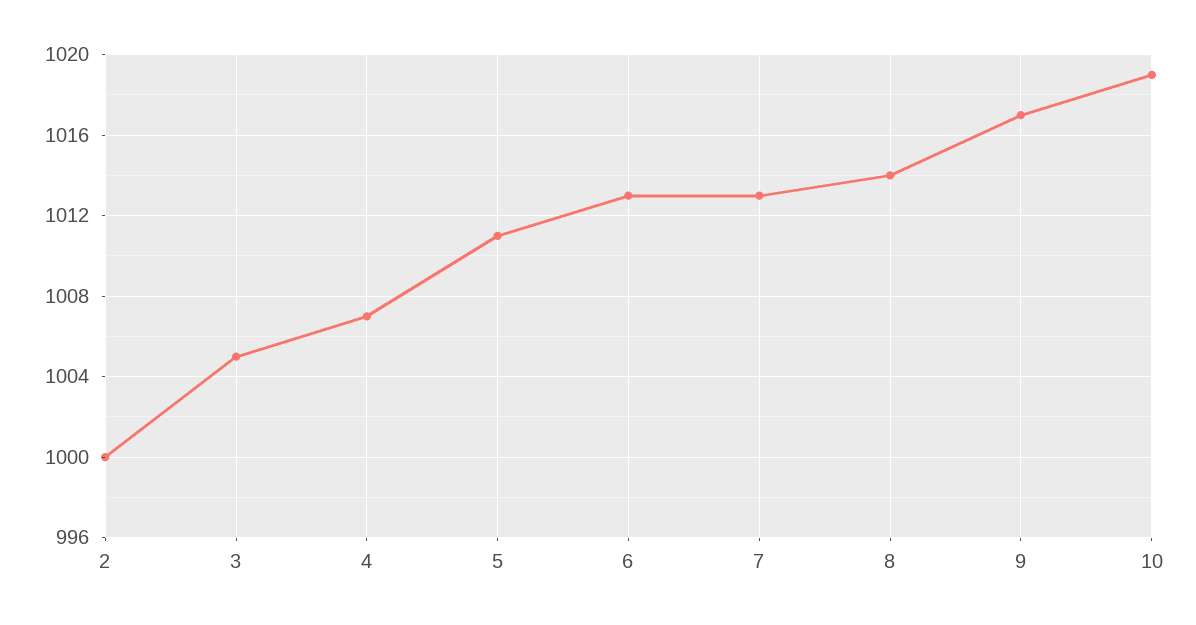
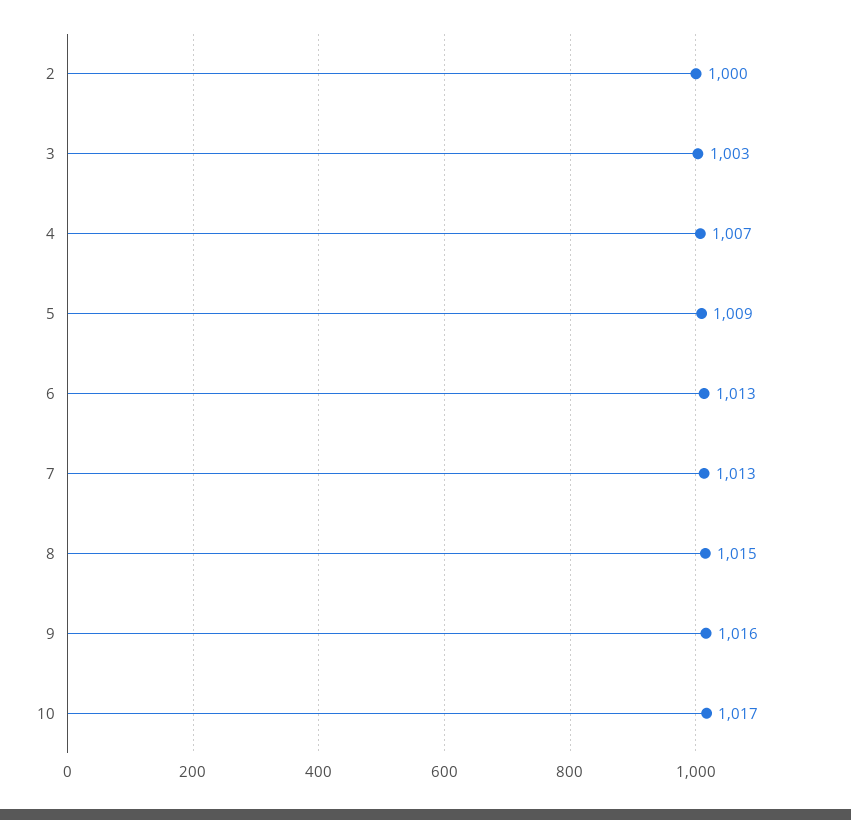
3: 1005 -> 1003
5: 1011 -> 1009
8: 1014 -> 1015
9: 1017 -> 1016
10: 1019 -> 1017

